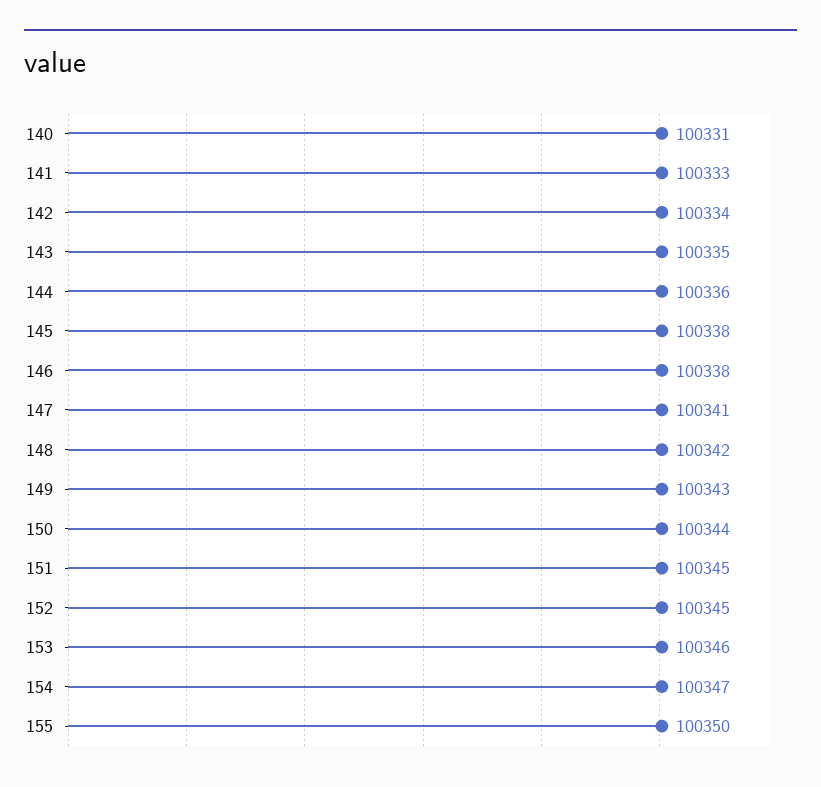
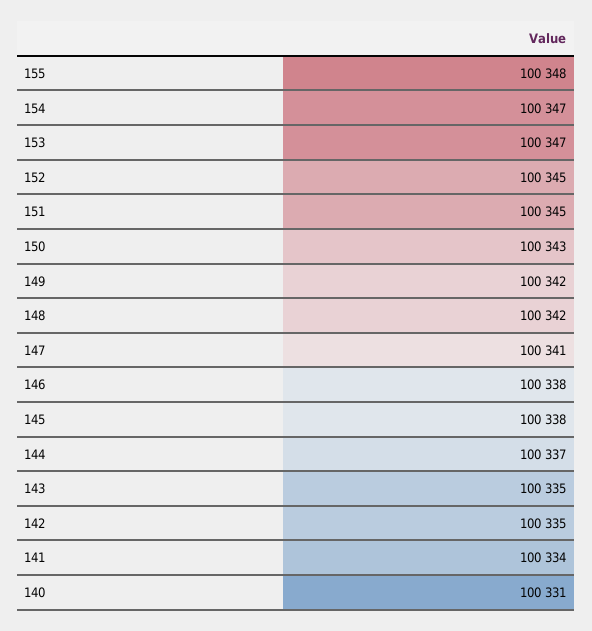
141: 100333 -> 100334
142: 100334 -> 100335
144: 100336 -> 100337
149: 100343 -> 100342
150: 100344 -> 100343
153: 100346 -> 100347
155: 100350 -> 100348

